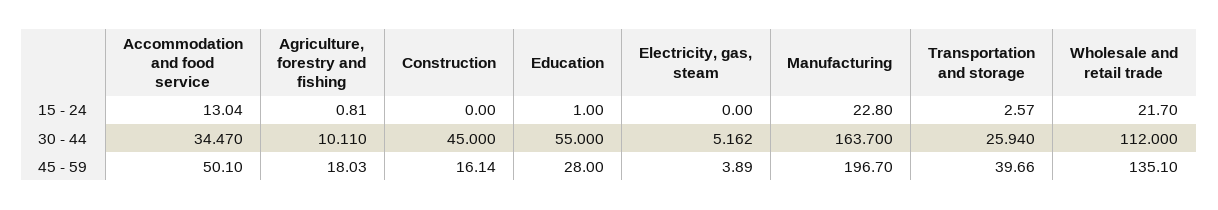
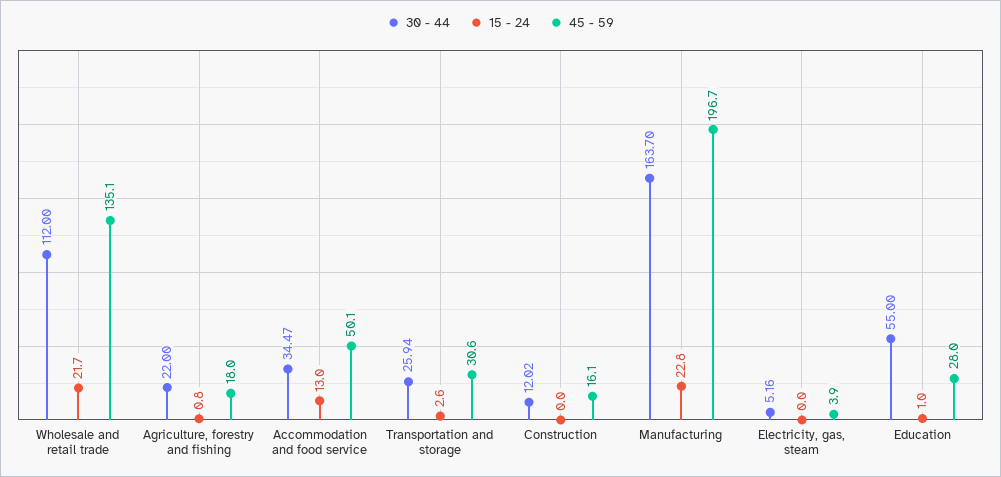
30 - 44, Agriculture, forestry and fishing: 10.11 -> 22
30 - 44, Construction: 45 -> 12.02
45 - 59, Transportation and storage: 39.66 -> 30.6

